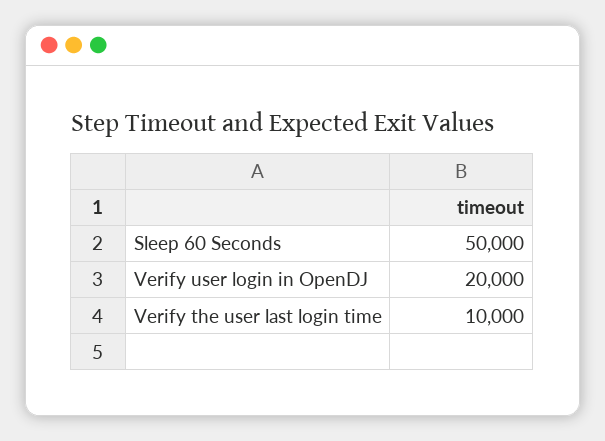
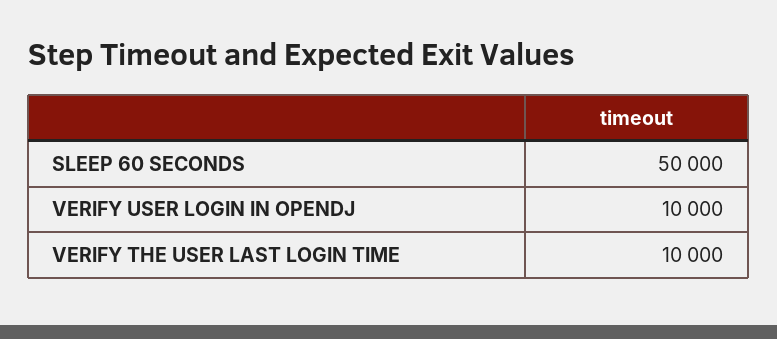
Verify user login in OpenDJ: 20000 -> 10000

